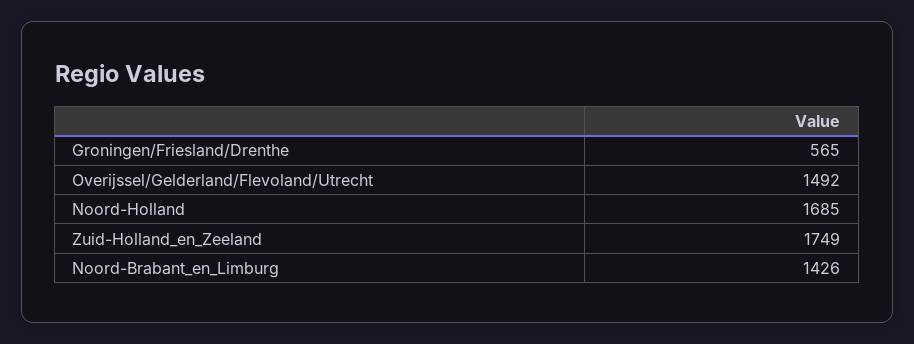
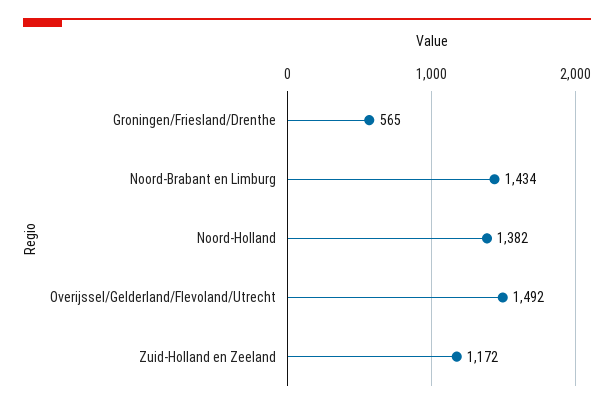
Noord-Holland: 1685 -> 1382
Zuid-Holland_en_Zeeland: 1749 -> 1172
Noord-Brabant_en_Limburg: 1426 -> 1434

